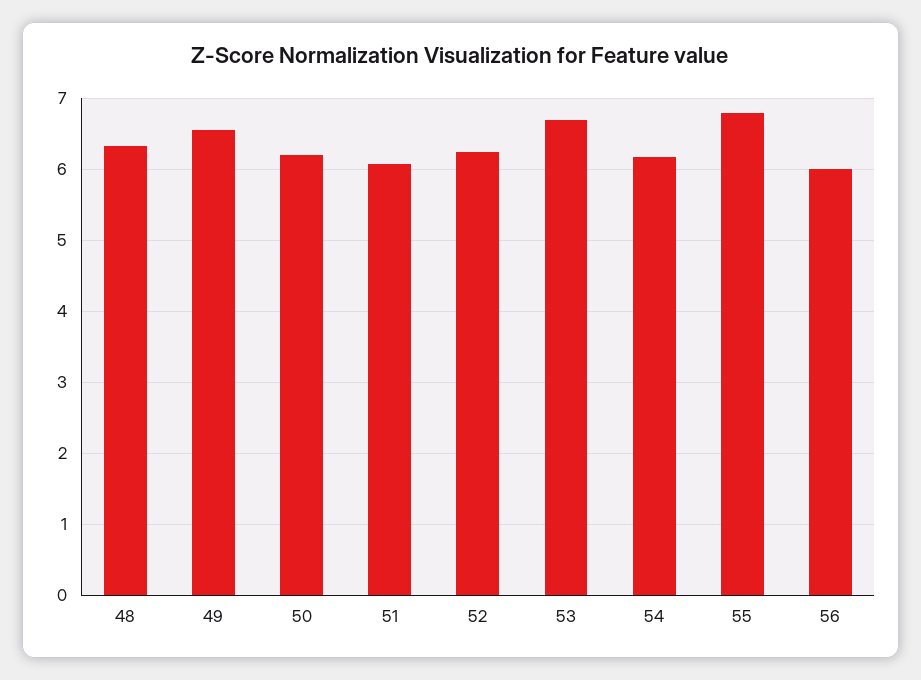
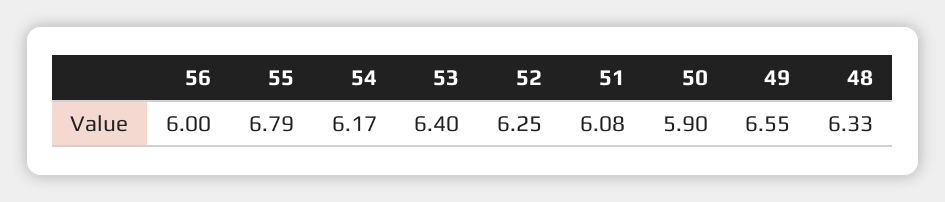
50: 6.2 -> 5.9
53: 6.7 -> 6.4

